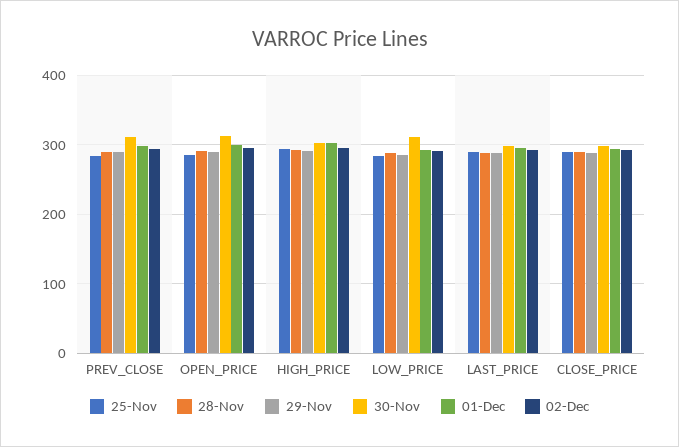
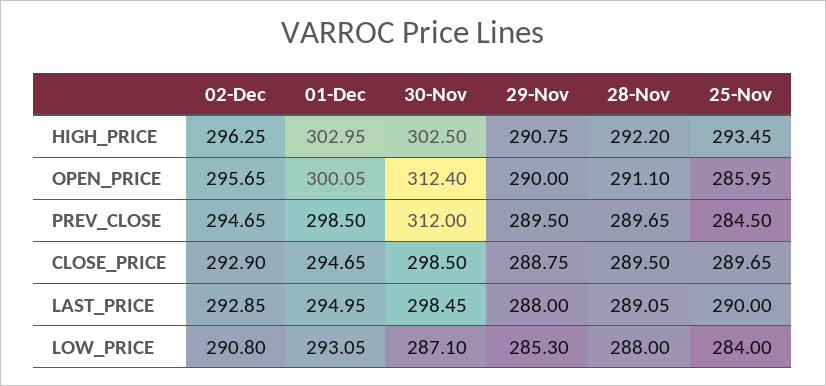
30-Nov, LOW_PRICE: 310 -> 287.1

